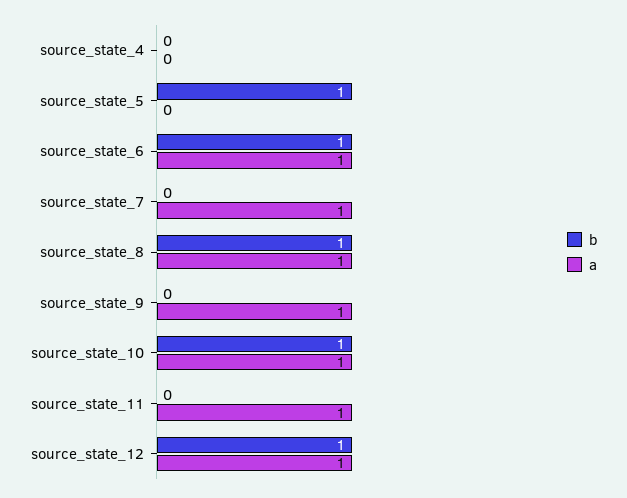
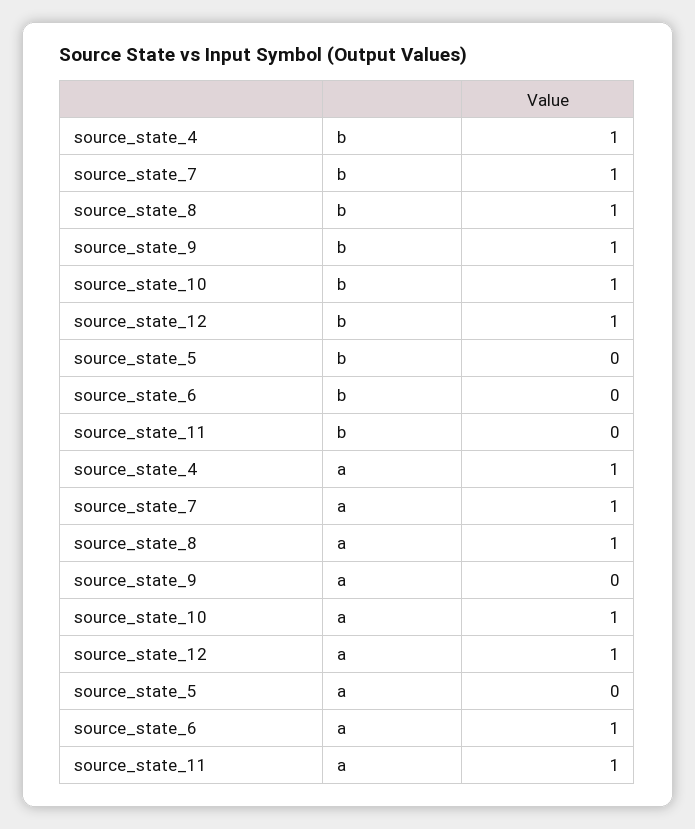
b, source_state_4: 0 -> 1
a, source_state_4: 0 -> 1
b, source_state_5: 1 -> 0
b, source_state_6: 1 -> 0
b, source_state_7: 0 -> 1
b, source_state_9: 0 -> 1
a, source_state_9: 1 -> 0

